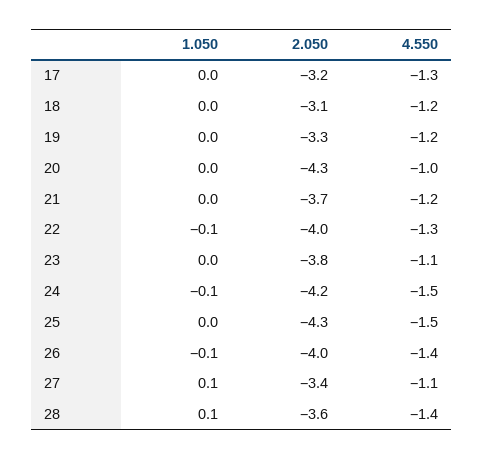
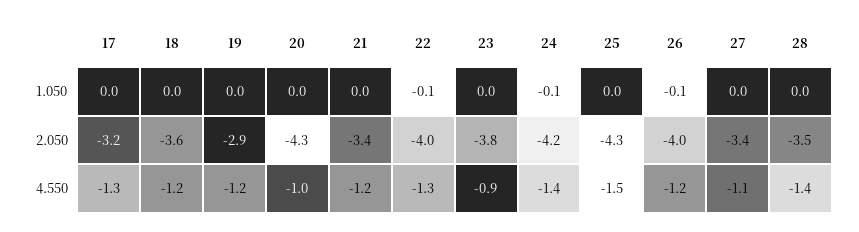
2.050, 18: -3.1 -> -3.6
2.050, 19: -3.3 -> -2.9
2.050, 21: -3.7 -> -3.4
4.550, 23: -1.1 -> -0.9
4.550, 24: -1.5 -> -1.4
4.550, 26: -1.4 -> -1.2
1.050, 27: 0.1 -> 0
1.050, 28: 0.1 -> 0
2.050, 28: -3.6 -> -3.5

